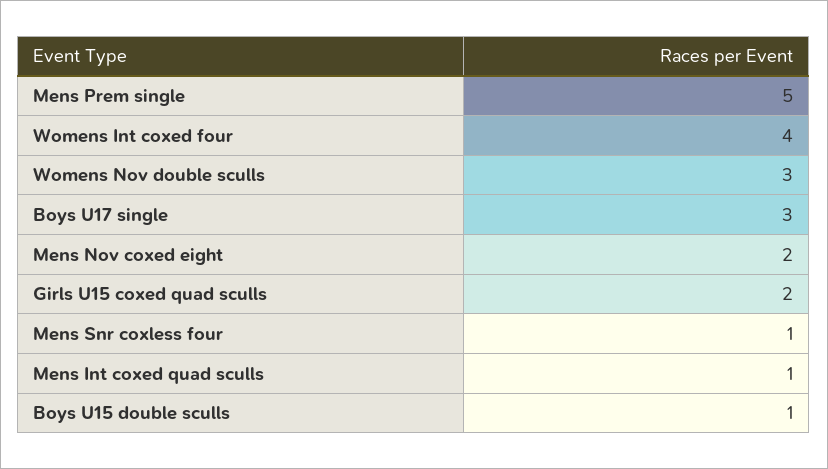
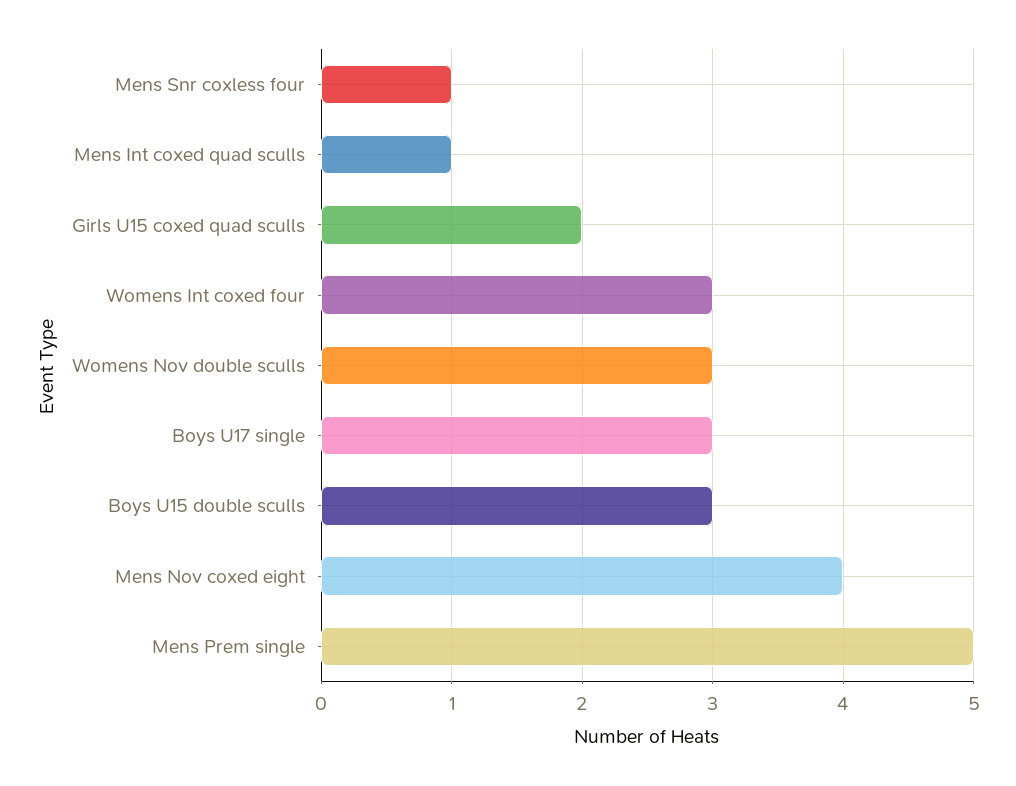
Womens Int coxed four: 4 -> 3
Mens Nov coxed eight: 2 -> 4
Boys U15 double sculls: 1 -> 3

